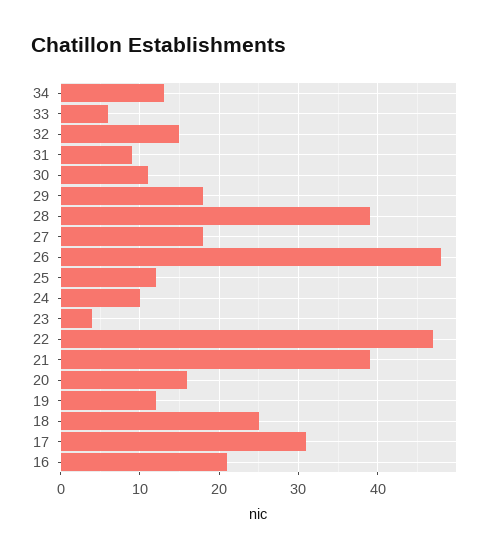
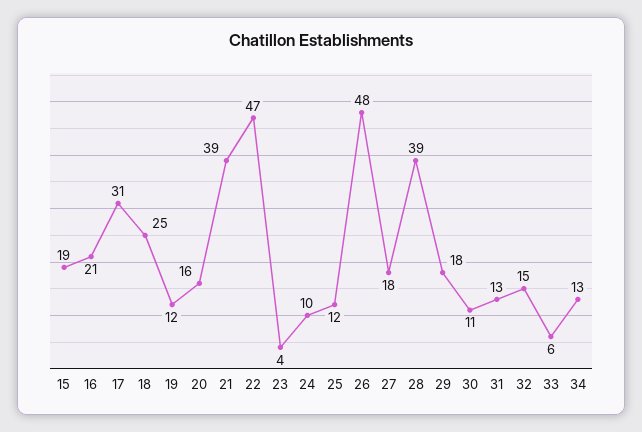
31: 9 -> 13
15: none -> 19

